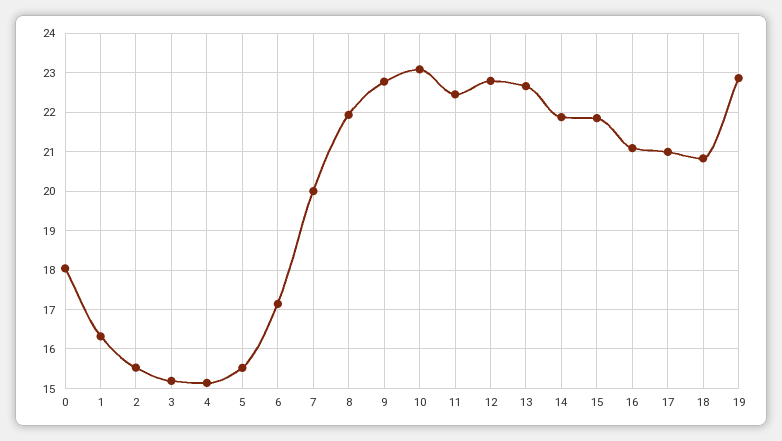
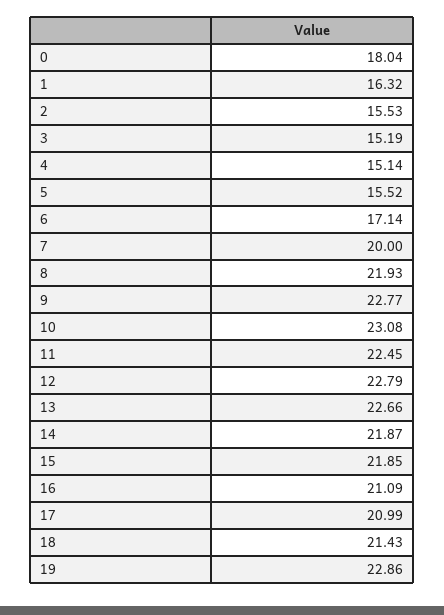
18: 20.8 -> 21.43

